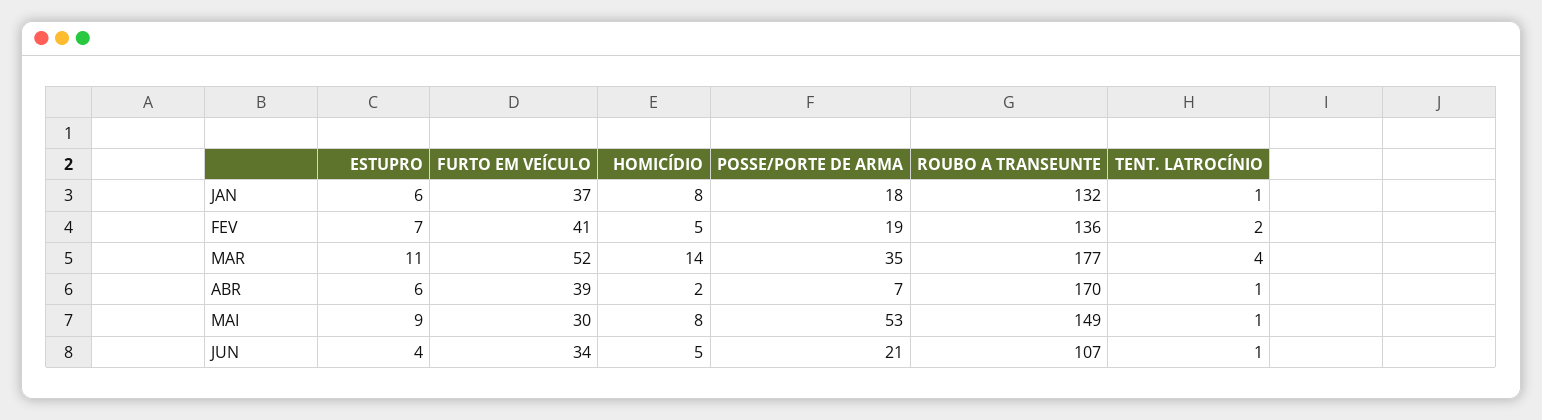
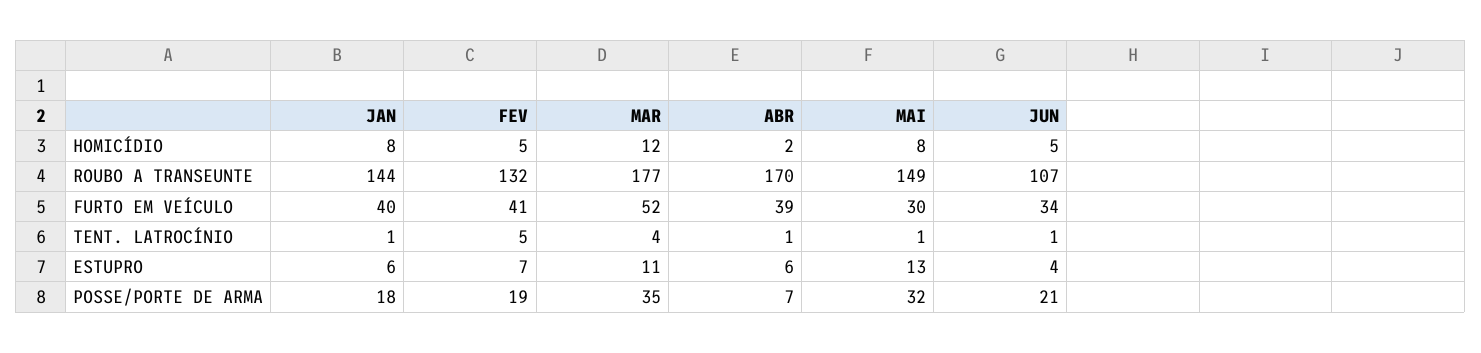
FURTO EM VEÍCULO, JAN: 37 -> 40
ROUBO A TRANSEUNTE, JAN: 132 -> 144
ROUBO A TRANSEUNTE, FEV: 136 -> 132
TENT. LATROCÍNIO, FEV: 2 -> 5
HOMICÍDIO, MAR: 14 -> 12
ESTUPRO, MAI: 9 -> 13
POSSE/PORTE DE ARMA, MAI: 53 -> 32

